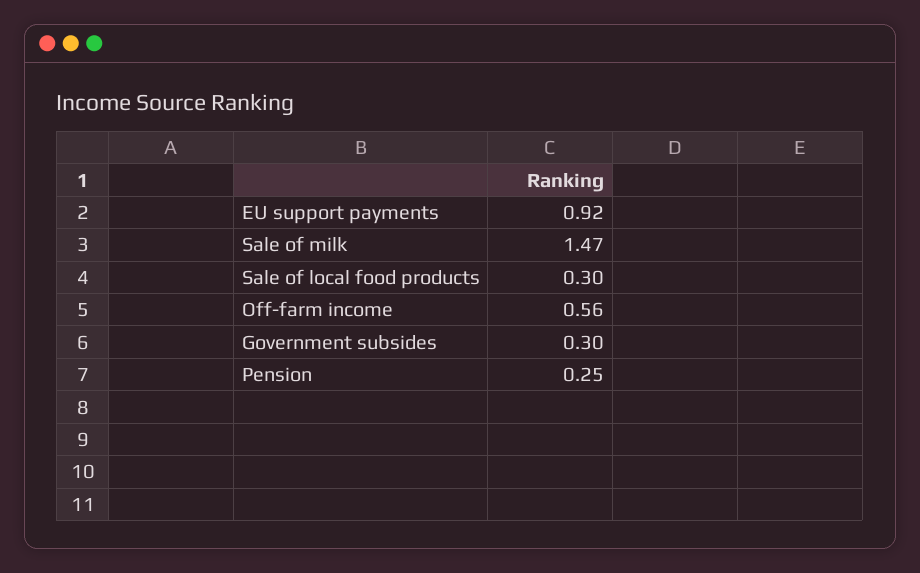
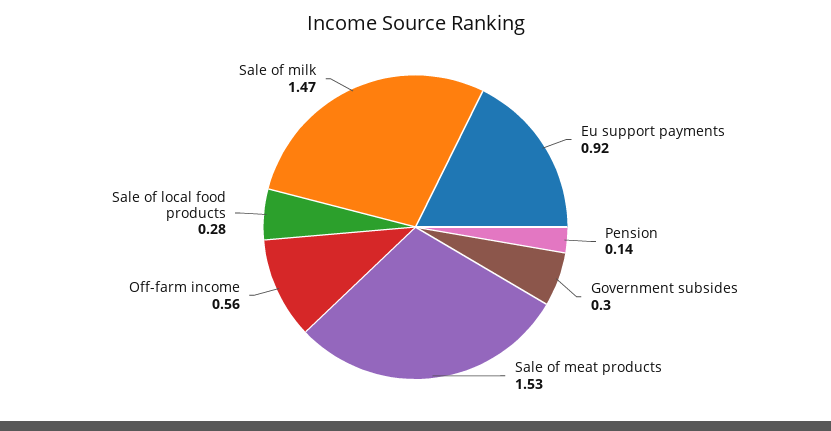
Sale of local food products: 0.3 -> 0.28
Pension: 0.25 -> 0.14
Sale of meat products: none -> 1.53

